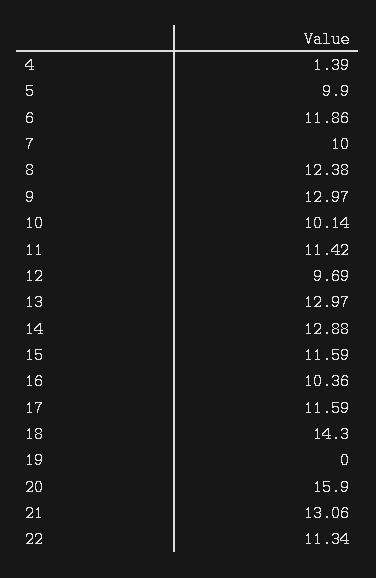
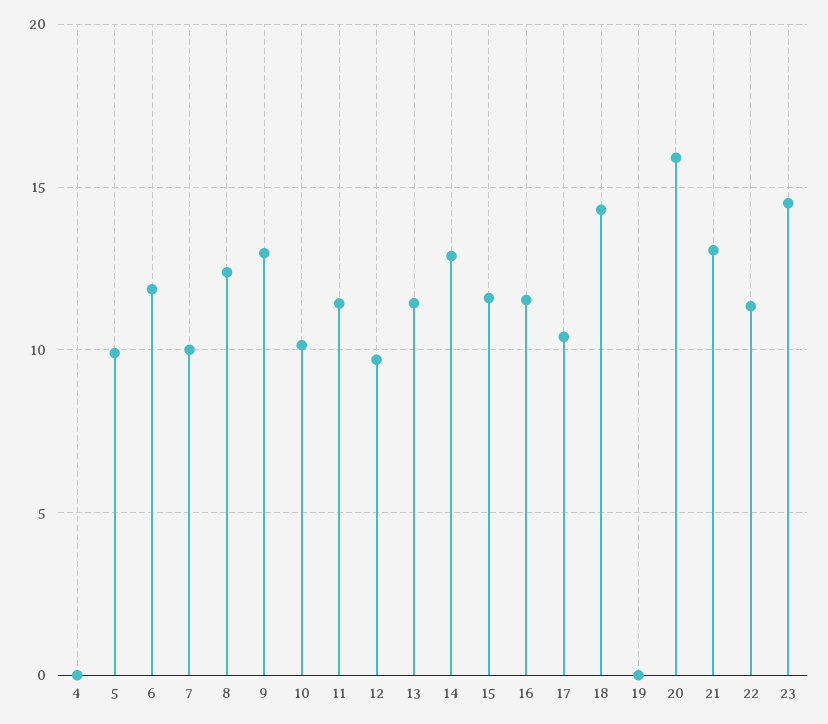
4: 1.39 -> 0
13: 12.97 -> 11.5
16: 10.36 -> 11.5
17: 11.59 -> 10.5
23: none -> 14.5

